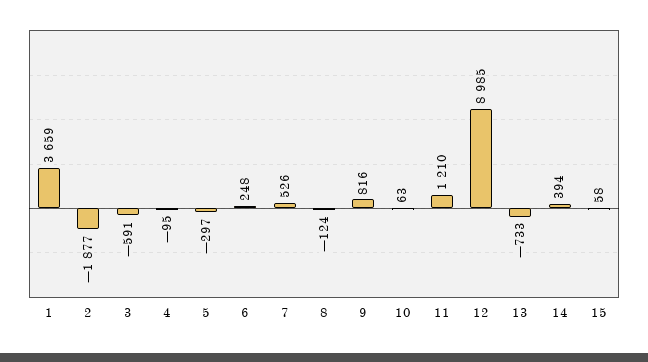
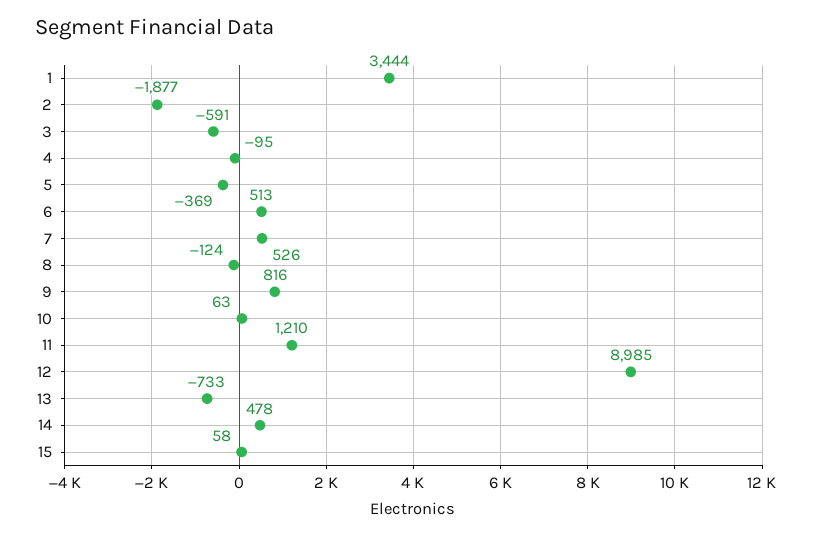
1: 3659 -> 3444
5: -297 -> -369
6: 248 -> 513
14: 394 -> 478

